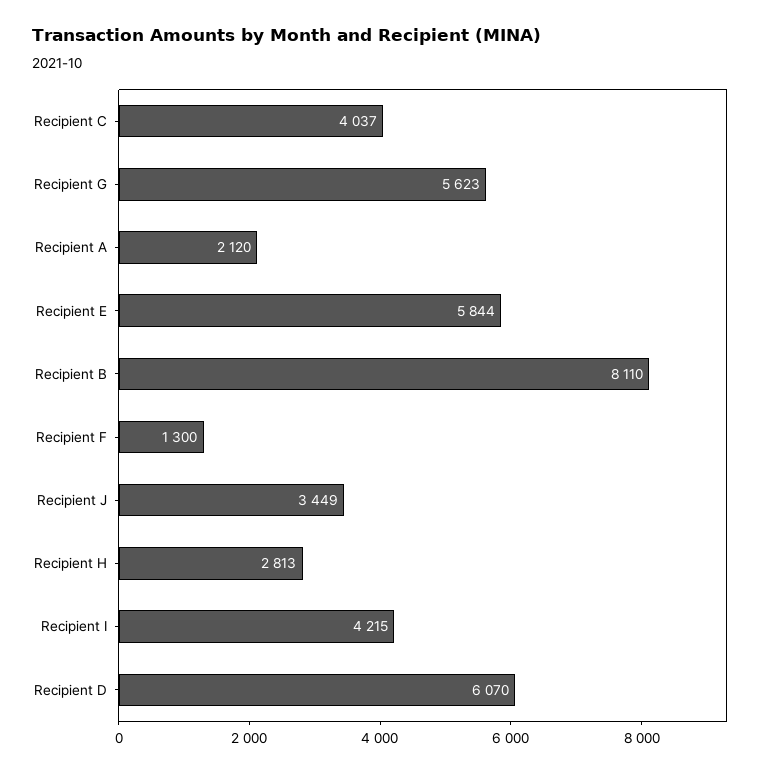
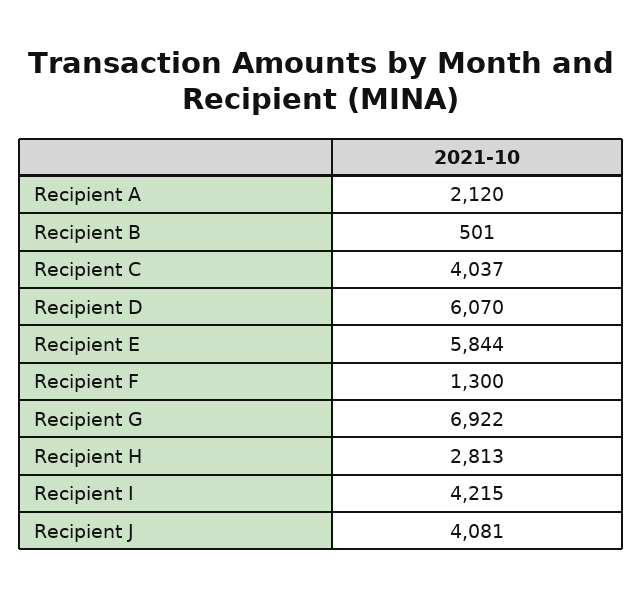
Recipient G: 5623 -> 6922
Recipient B: 8110 -> 501
Recipient J: 3449 -> 4081

